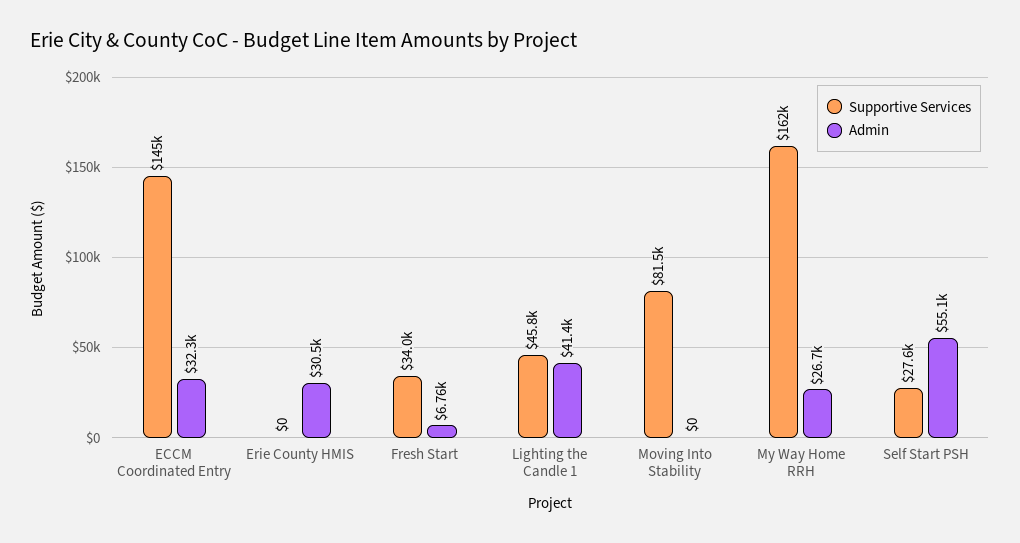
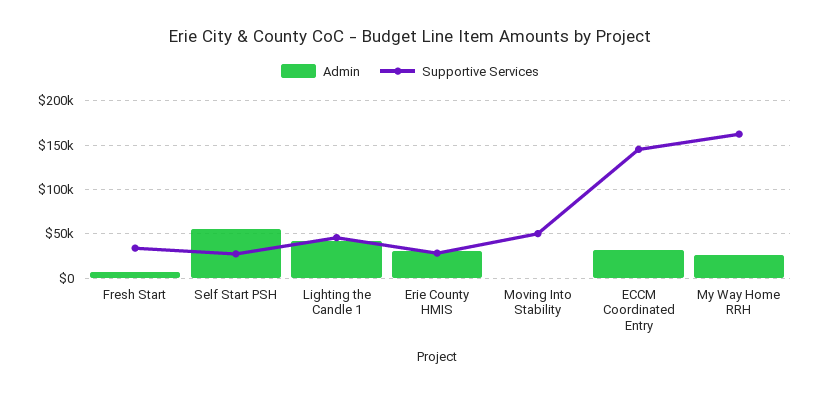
Supportive Services, Erie County HMIS: 0 -> 30000
Supportive Services, Moving Into Stability: 81500 -> 50000

